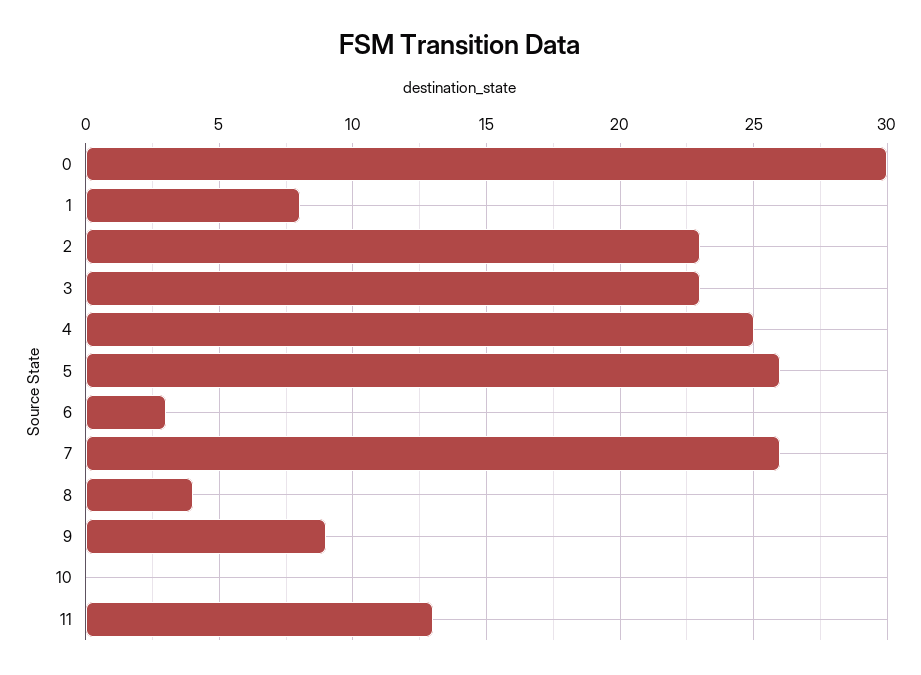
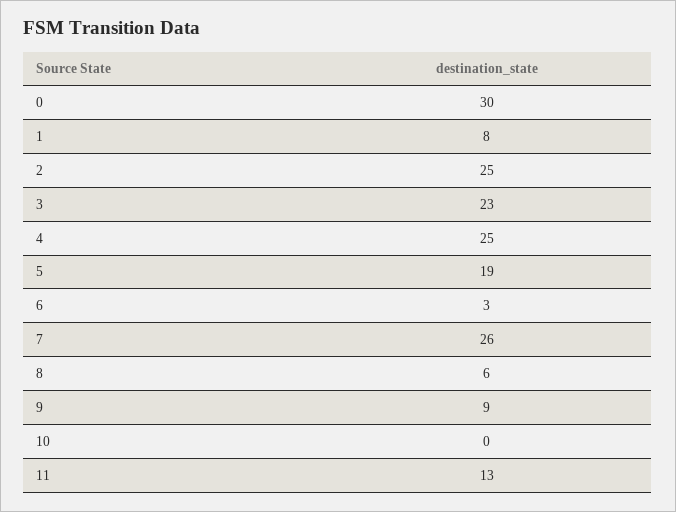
2: 23 -> 25
5: 26 -> 19
8: 4 -> 6

